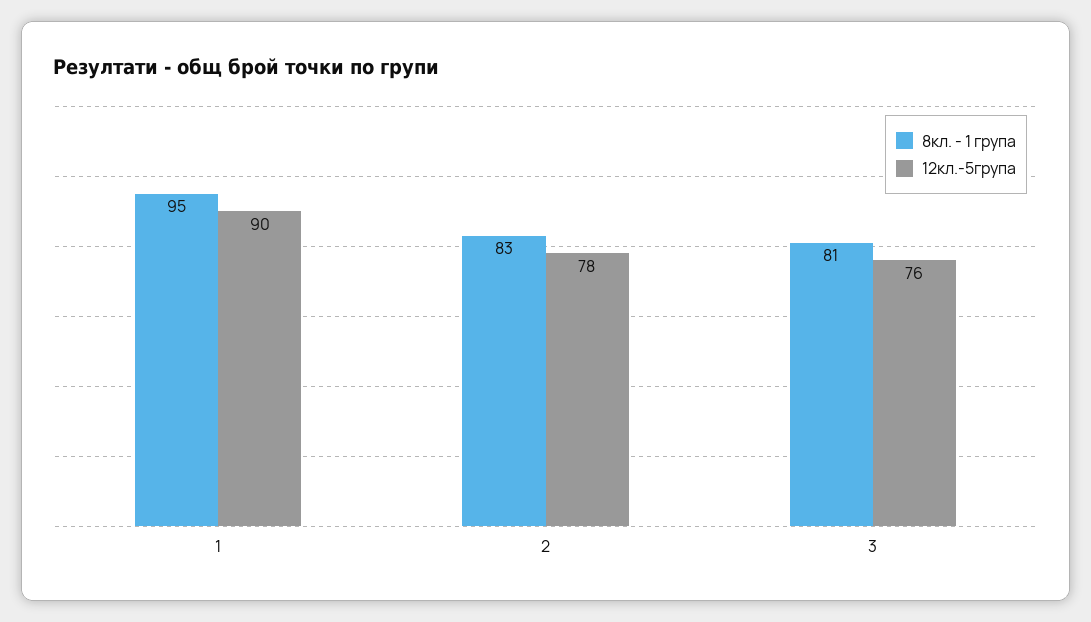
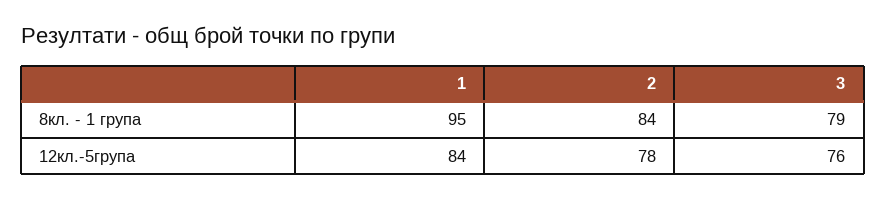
12кл.-5група, 1: 90 -> 84
8кл. - 1 група, 2: 83 -> 84
8кл. - 1 група, 3: 81 -> 79

